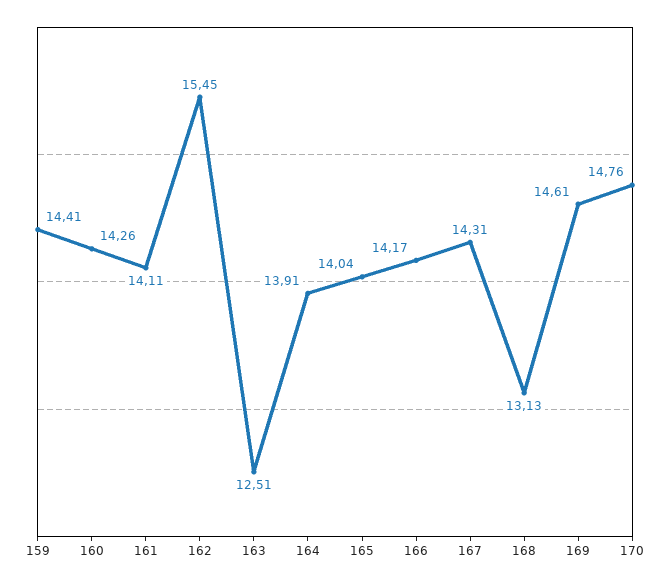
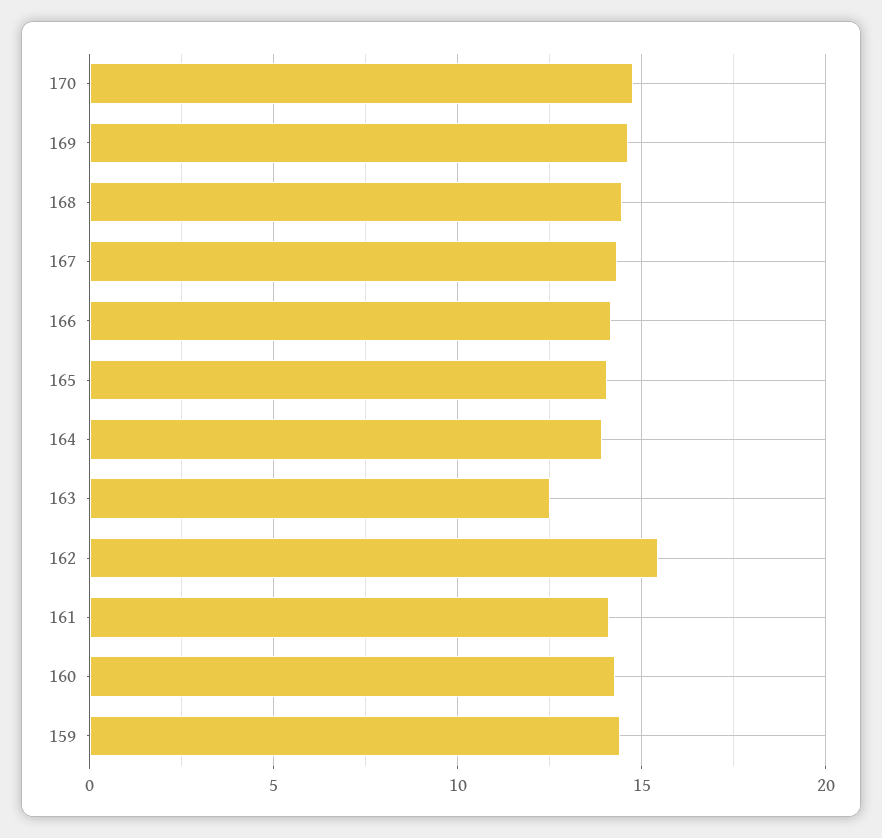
168: 13.13 -> 14.5

